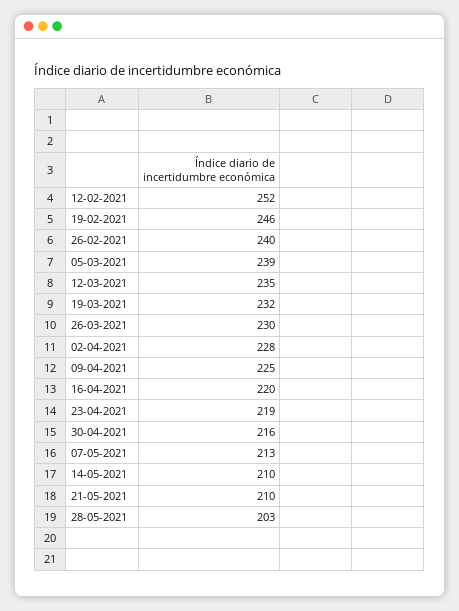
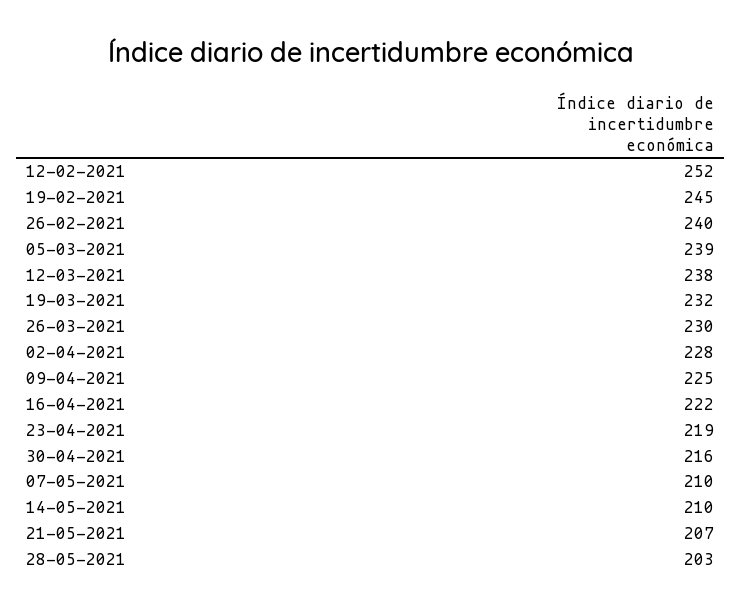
19-02-2021: 246 -> 245
12-03-2021: 235 -> 238
16-04-2021: 220 -> 222
07-05-2021: 213 -> 210
21-05-2021: 210 -> 207

